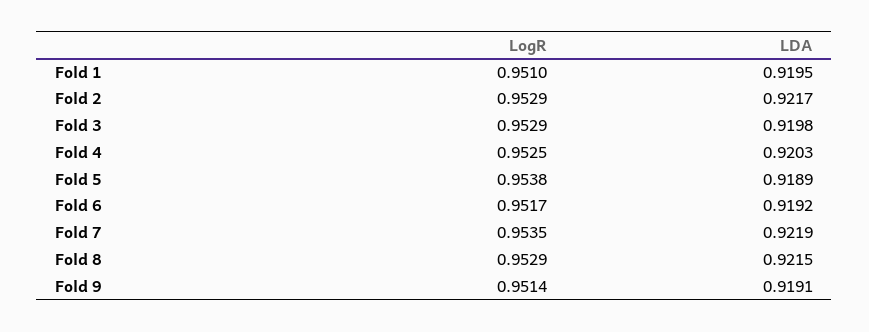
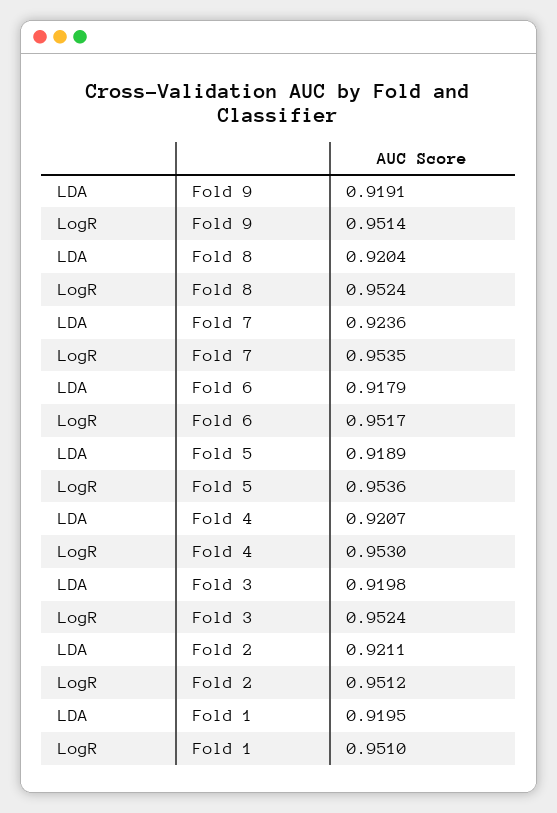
LogR, Fold 2: 0.9529 -> 0.9512
LDA, Fold 2: 0.9217 -> 0.9211
LogR, Fold 3: 0.9529 -> 0.9524
LogR, Fold 4: 0.9525 -> 0.953
LDA, Fold 4: 0.9203 -> 0.9207
LogR, Fold 5: 0.9538 -> 0.9536
LDA, Fold 6: 0.9192 -> 0.9179
LDA, Fold 7: 0.9219 -> 0.9236
LogR, Fold 8: 0.9529 -> 0.9524
LDA, Fold 8: 0.9215 -> 0.9204

